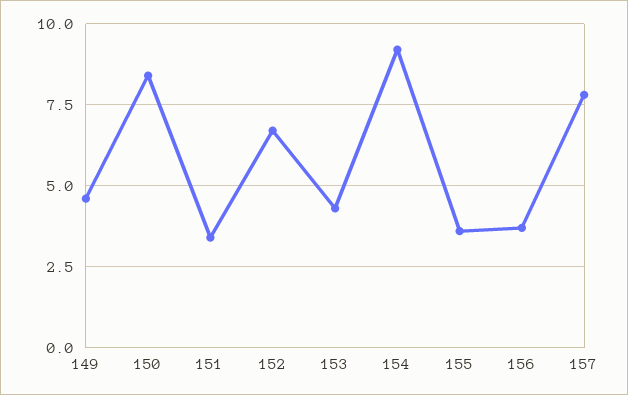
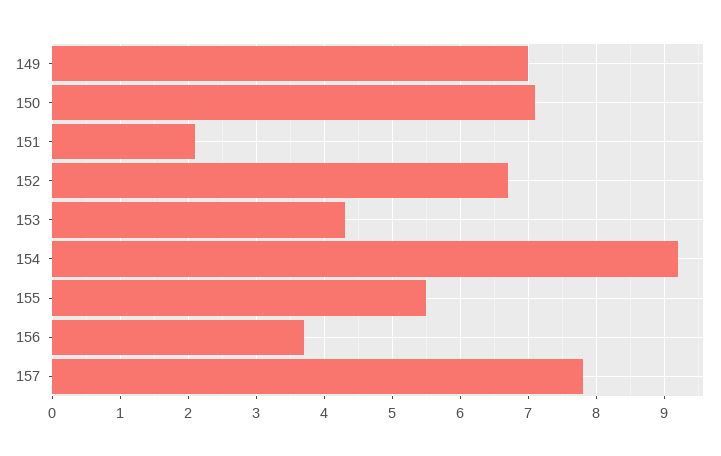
149: 4.5 -> 7
150: 8.5 -> 7.1
151: 3.5 -> 2.1
155: 3.5 -> 5.5

